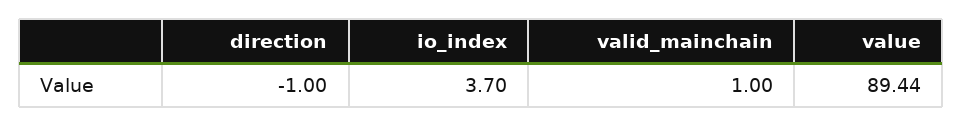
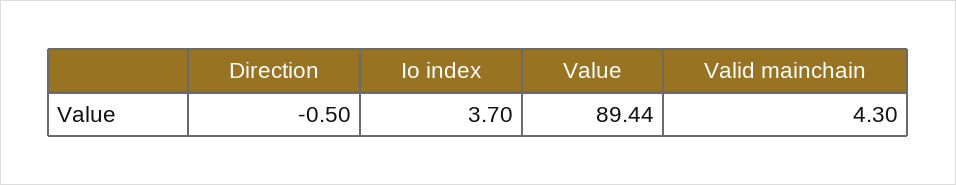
direction: -1 -> -0.5
valid_mainchain: 1 -> 4.3

